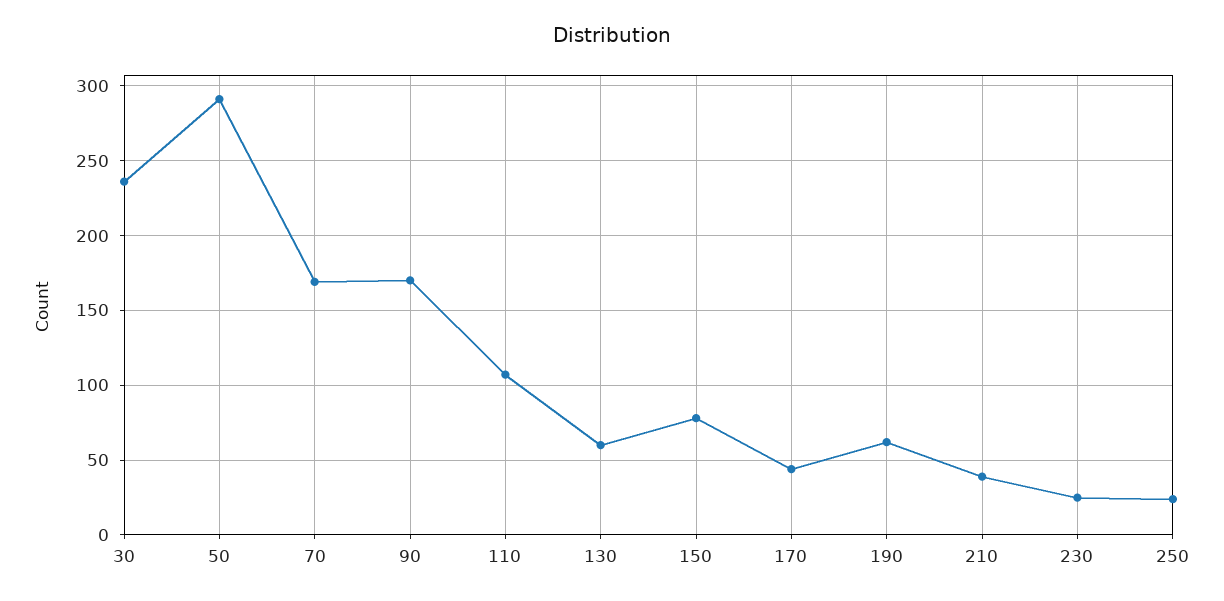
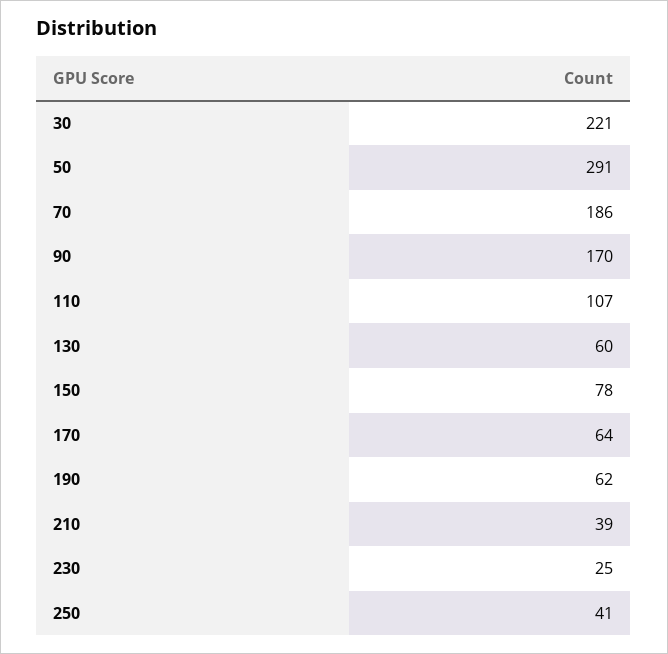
30: 235 -> 221
70: 170 -> 186
170: 45 -> 64
250: 25 -> 41

